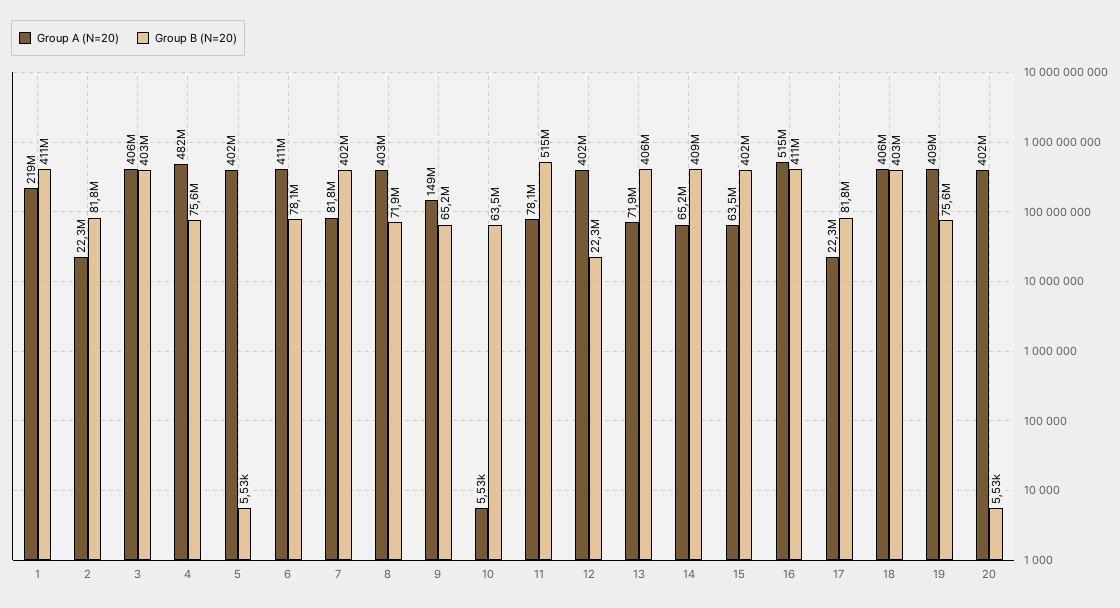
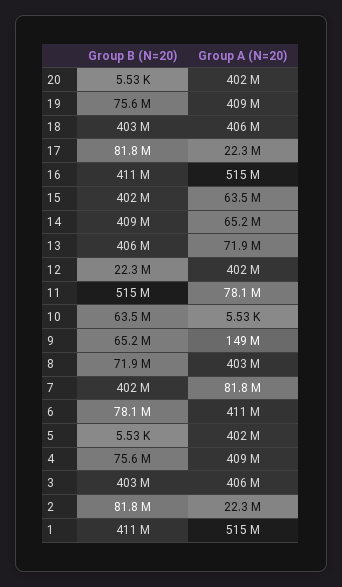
Group A (N=20), 1: 219000000 -> 515000000
Group A (N=20), 4: 482000000 -> 409000000

